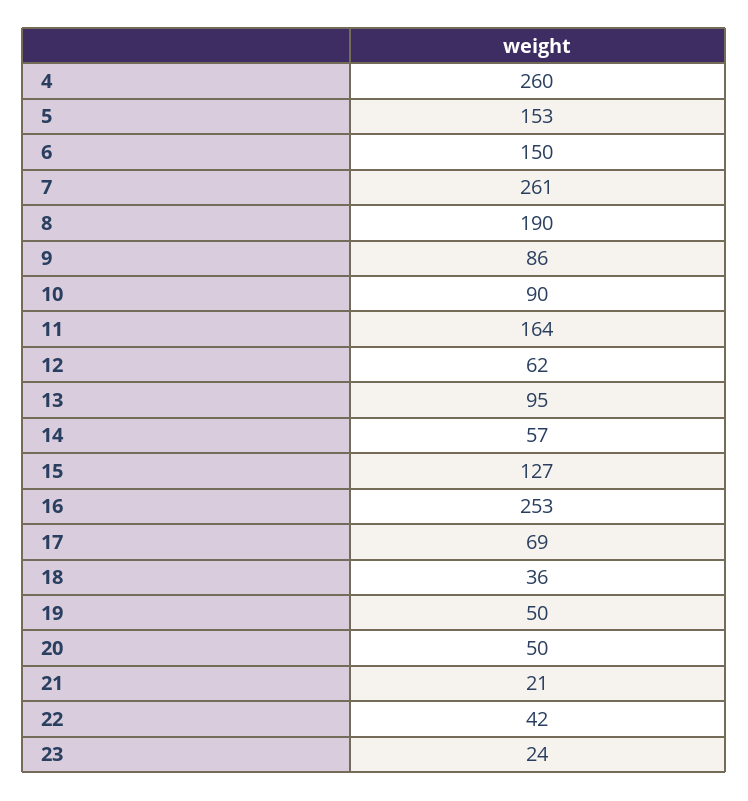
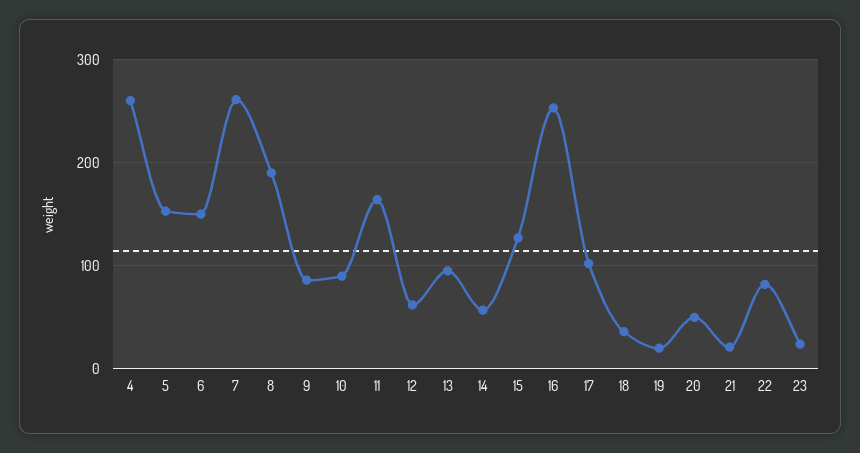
17: 69 -> 100
19: 50 -> 20
22: 42 -> 80

